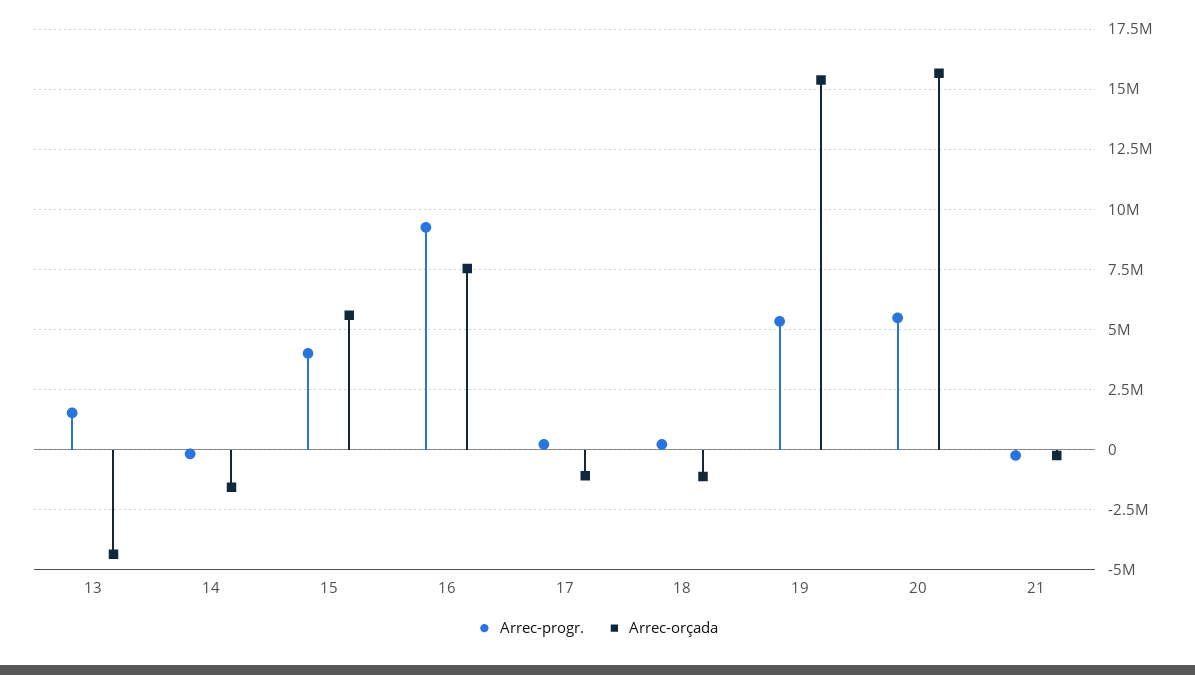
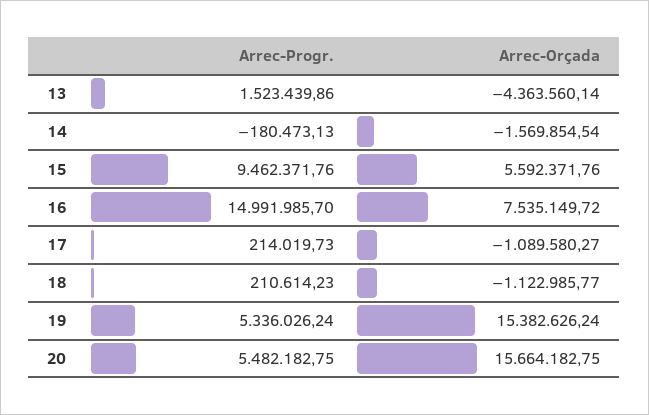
Arrec-progr., 15: 4000000 -> 9462371.76
Arrec-progr., 16: 9250000 -> 14991985.7
Arrec-progr., 21: -250000 -> none
Arrec-orçada, 21: -250000 -> none

